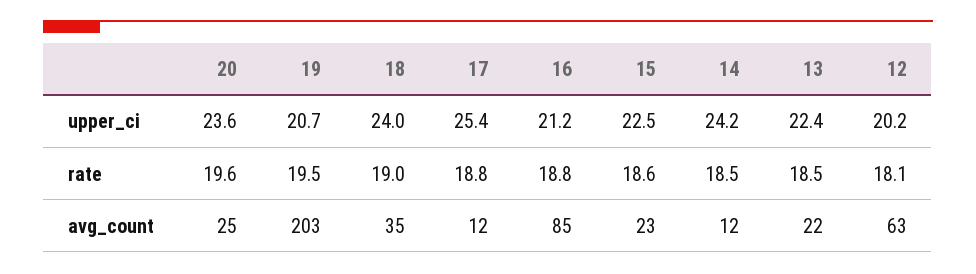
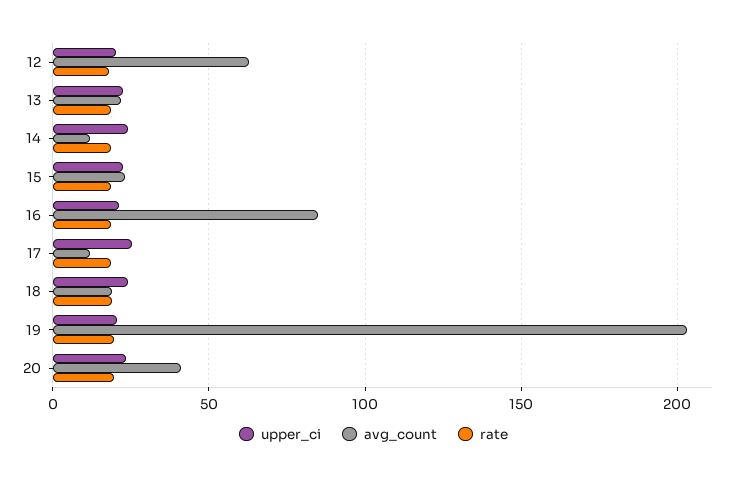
avg_count, 20: 25 -> 40
avg_count, 18: 35 -> 20

